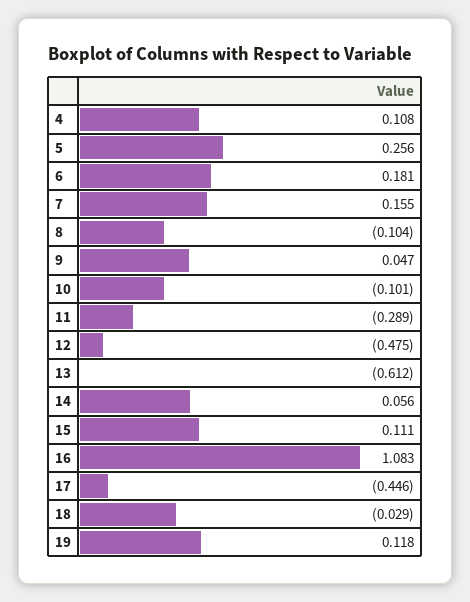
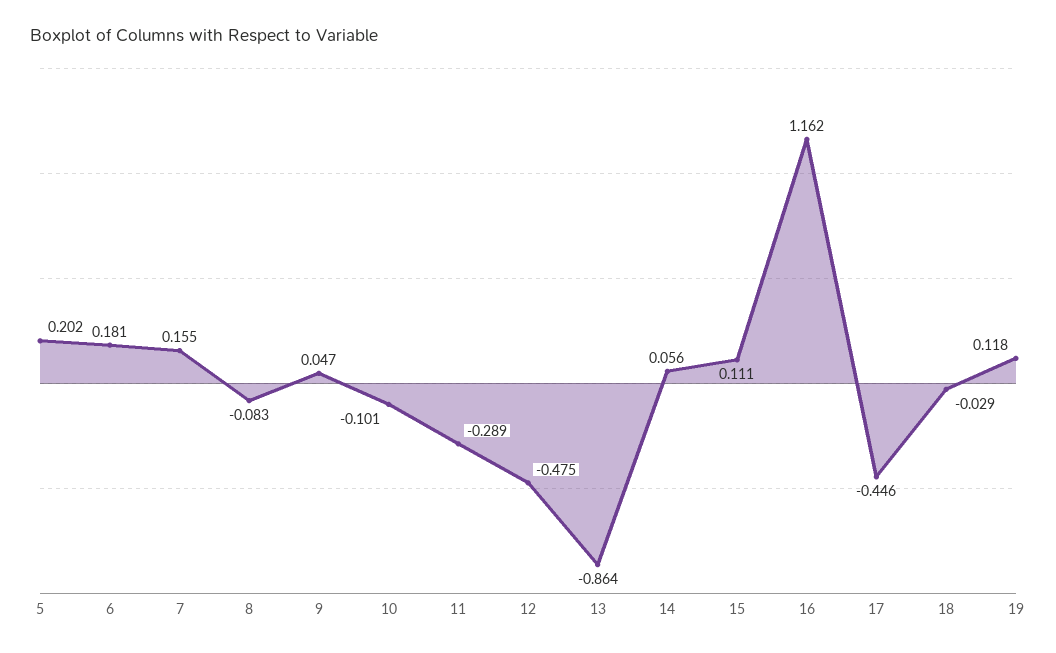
4: 0.108 -> none
5: 0.256 -> 0.202
8: -0.104 -> -0.083
13: -0.612 -> -0.864
16: 1.083 -> 1.162

